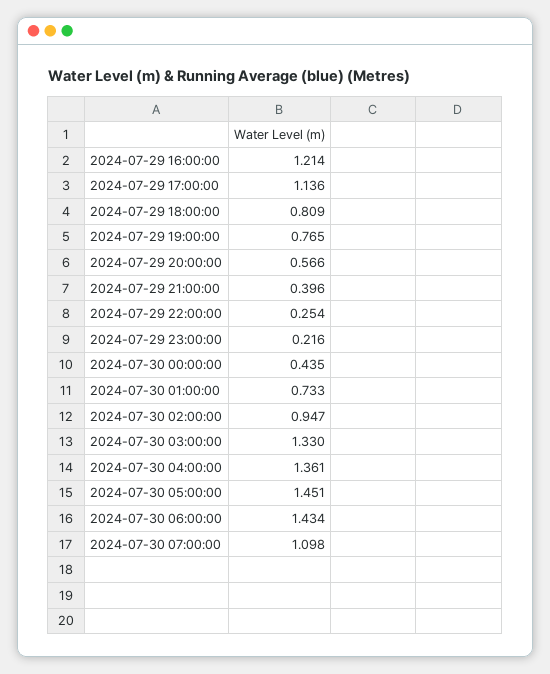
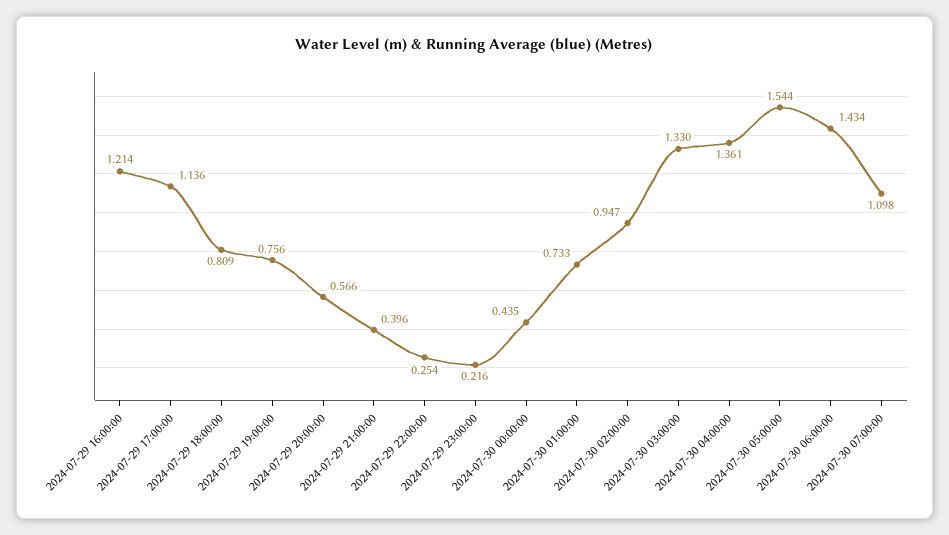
2024-07-29 19:00:00: 0.765 -> 0.756
2024-07-30 05:00:00: 1.451 -> 1.544

